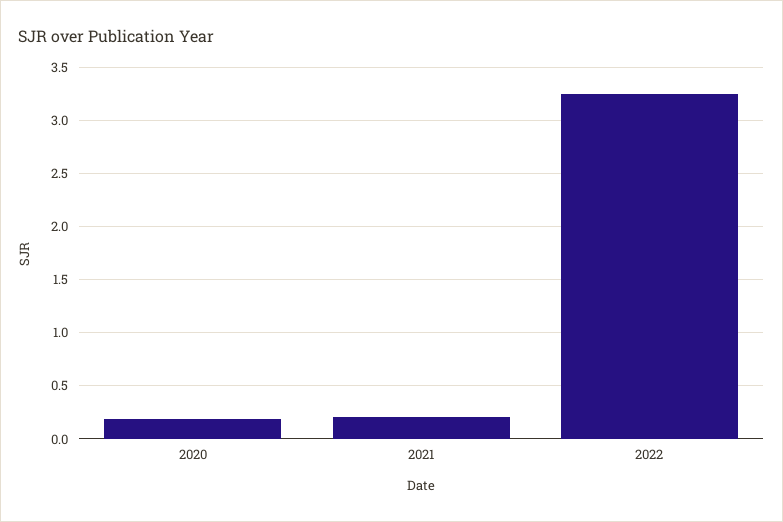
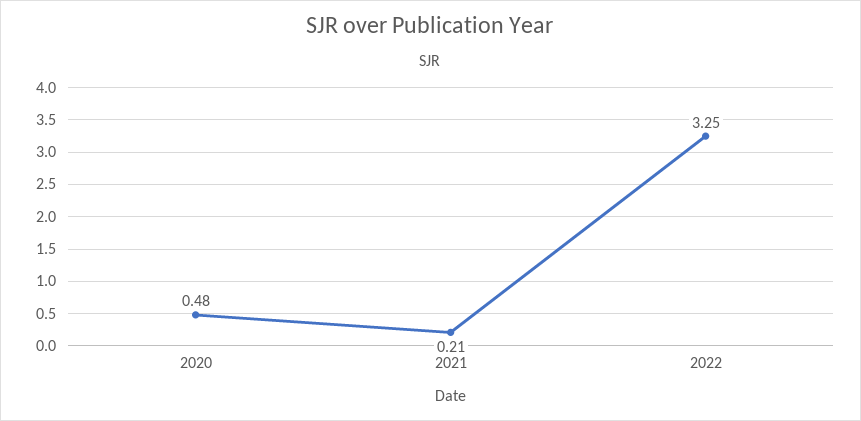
2020: 0.2 -> 0.48

